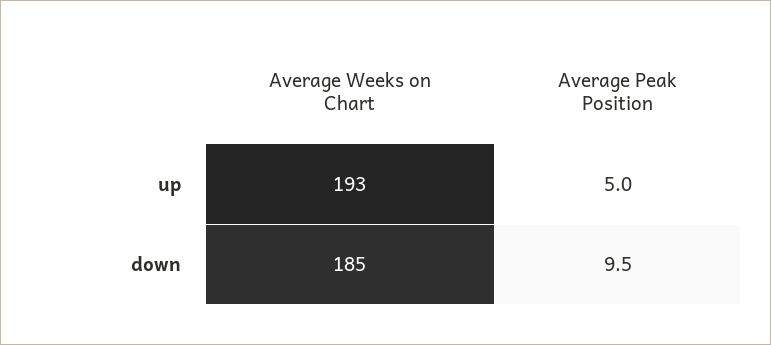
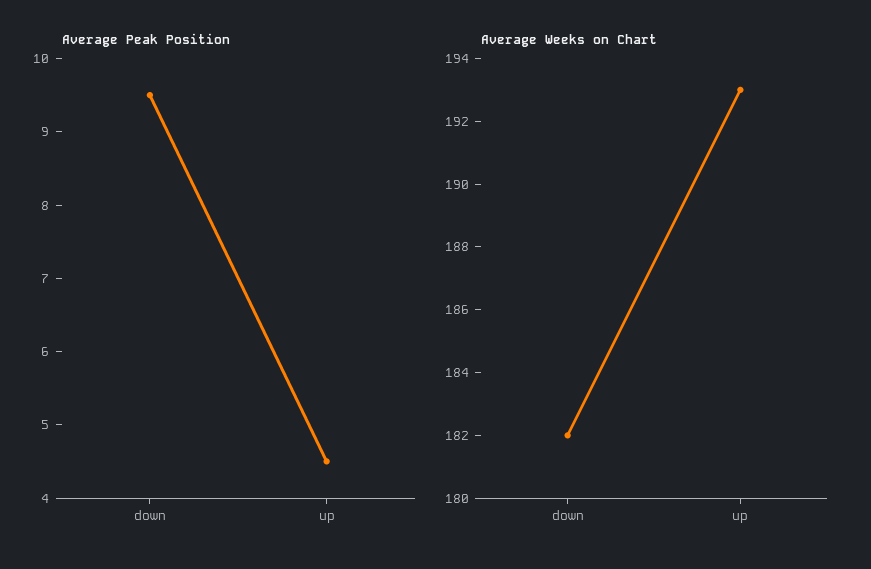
Average Peak Position, up: 5 -> 4.5
Average Weeks on Chart, down: 185 -> 182

